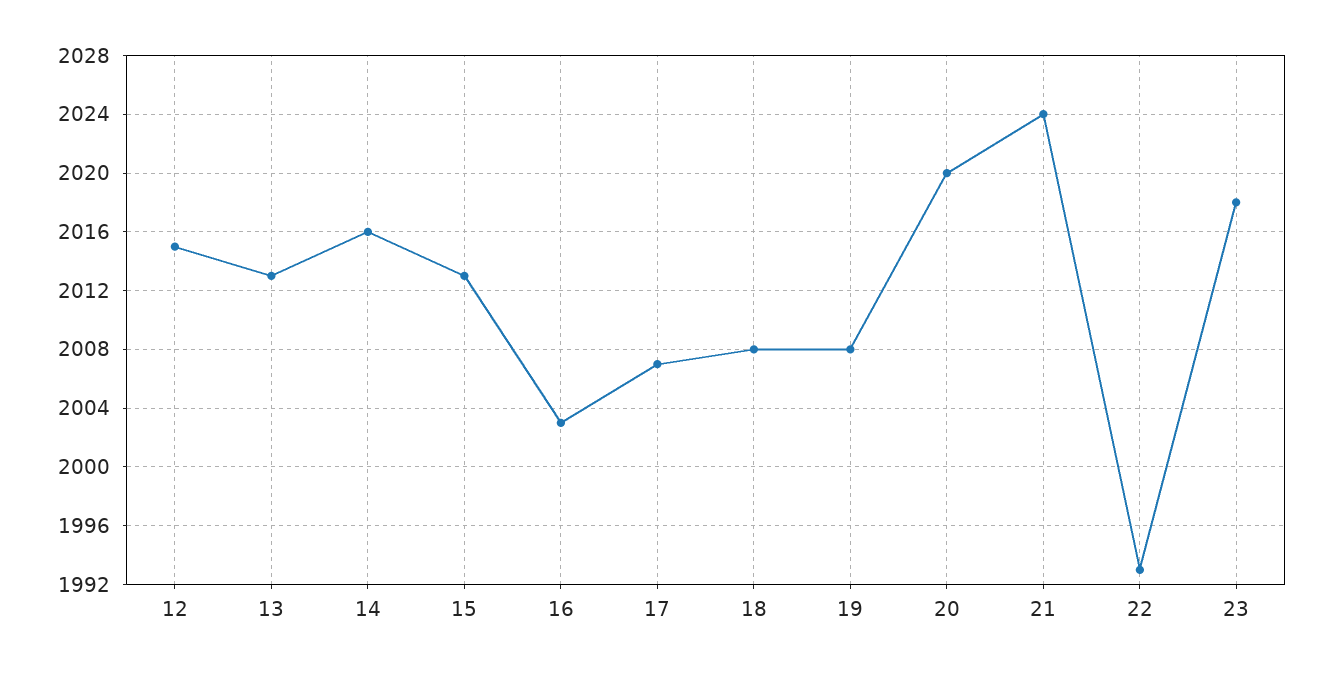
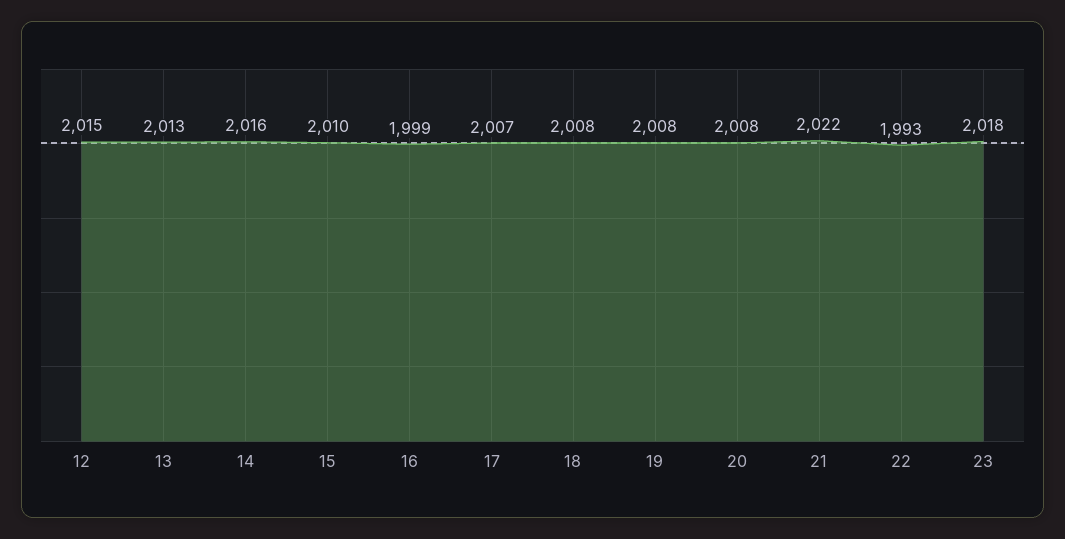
15: 2013 -> 2010
16: 2003 -> 1999
20: 2020 -> 2008
21: 2024 -> 2022

